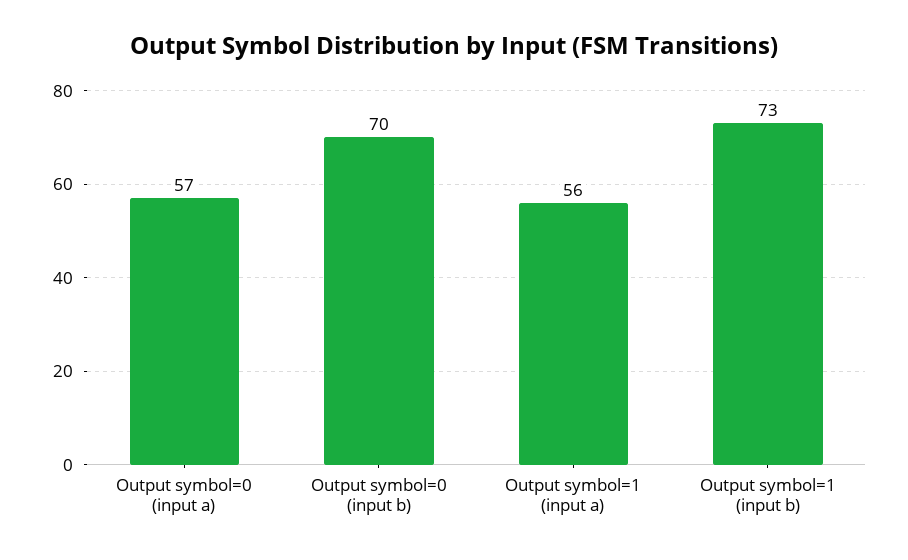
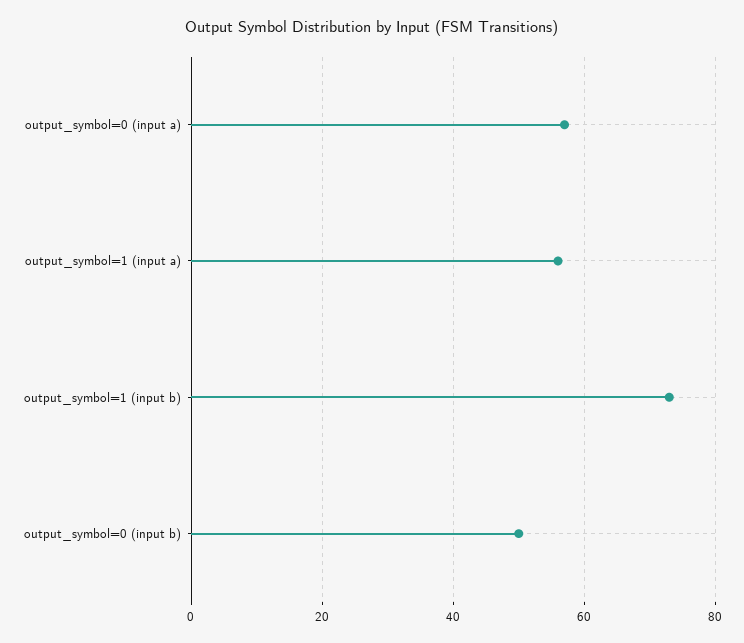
Output symbol=0 (input b): 70 -> 50

